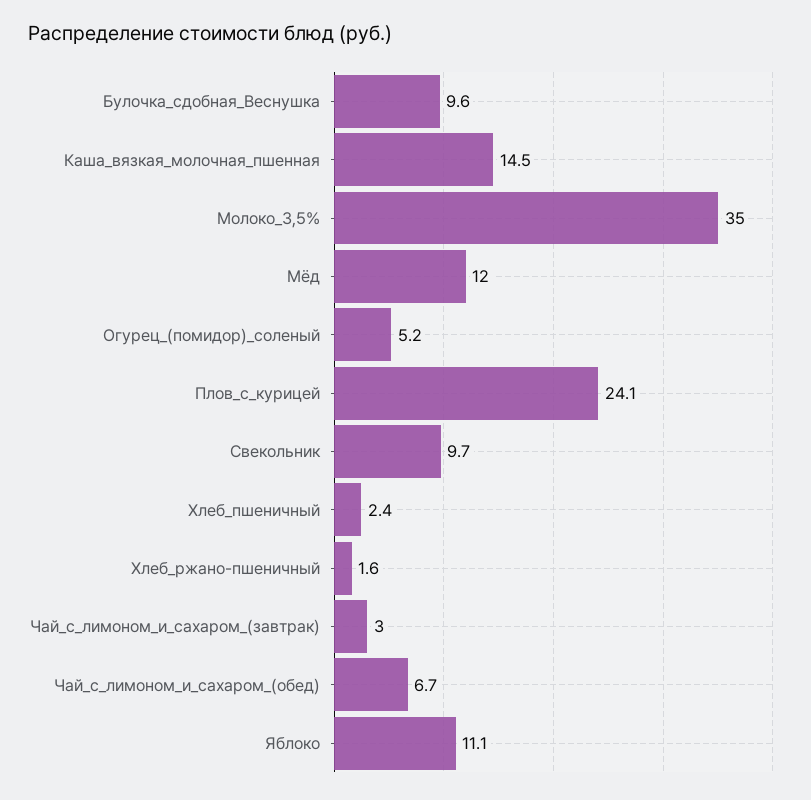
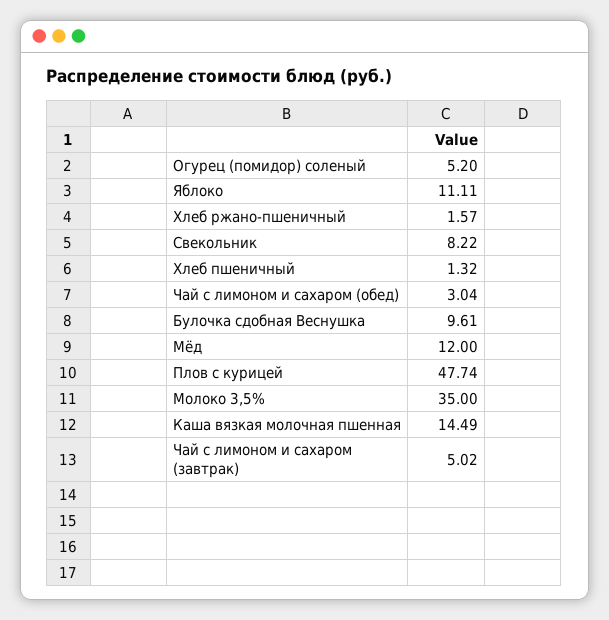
Плов_с_курицей: 24.1 -> 47.74
Свекольник: 9.7 -> 8.22
Хлеб_пшеничный: 2.4 -> 1.32
Чай_с_лимоном_и_сахаром_(завтрак): 3 -> 5.02
Чай_с_лимоном_и_сахаром_(обед): 6.7 -> 3.04

